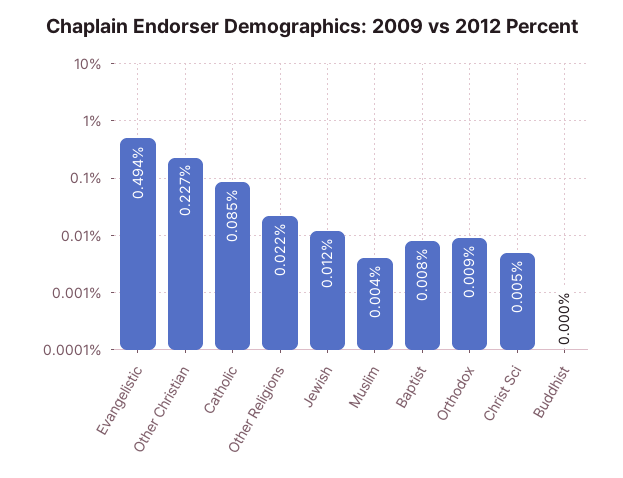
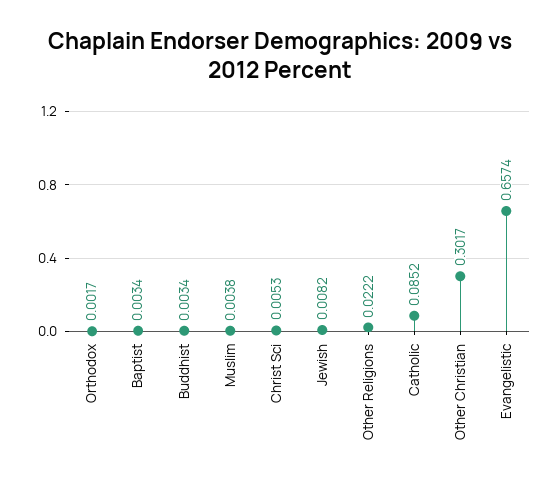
Evangelistic: 0.494 -> 0.6574
Other Christian: 0.227 -> 0.3017
Jewish: 0.012 -> 0.0082
Baptist: 0.008 -> 0.0034
Orthodox: 0.009 -> 0.0017
Buddhist: 0 -> 0.0034

